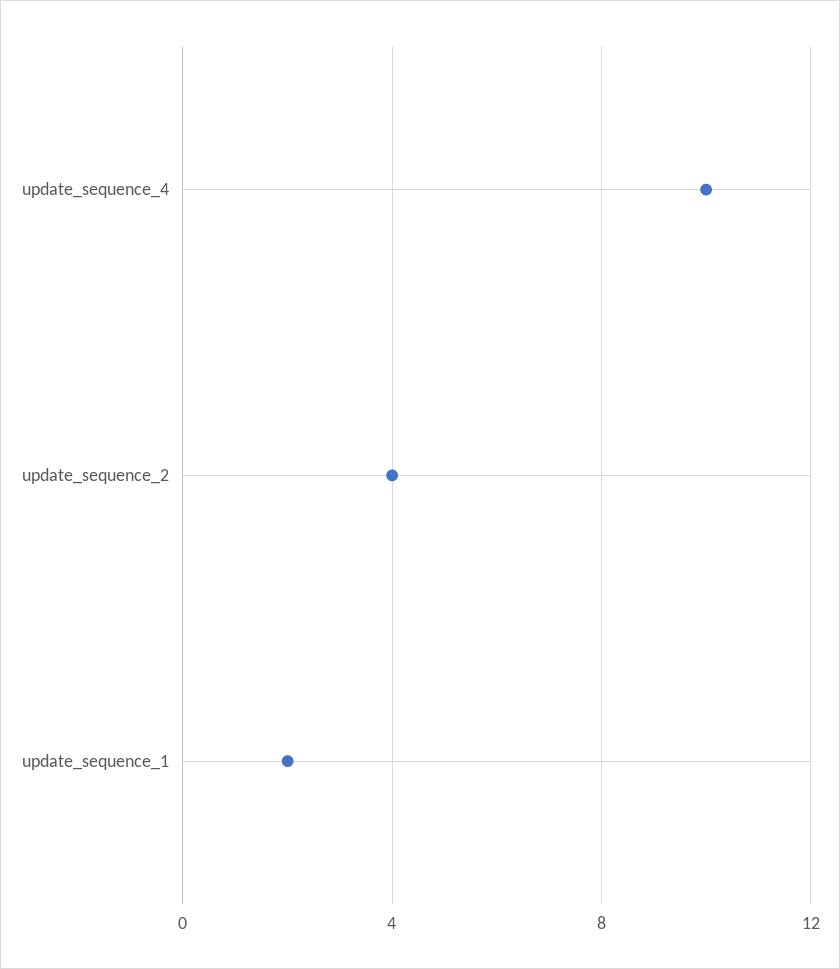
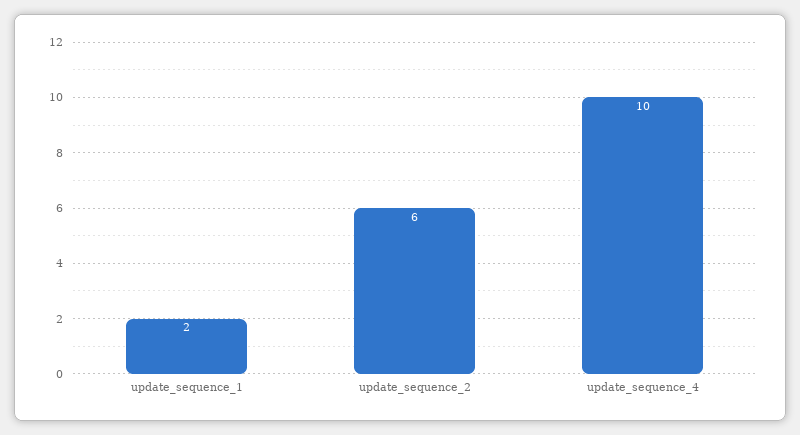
update_sequence_2: 4 -> 6

